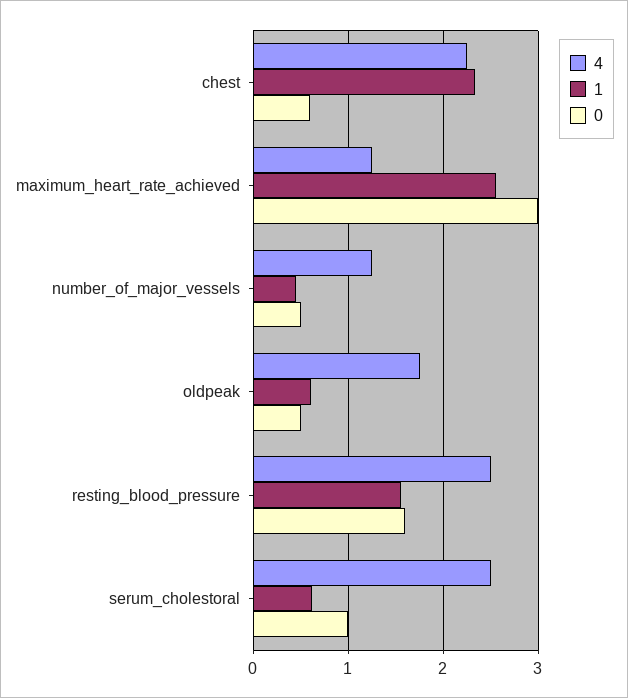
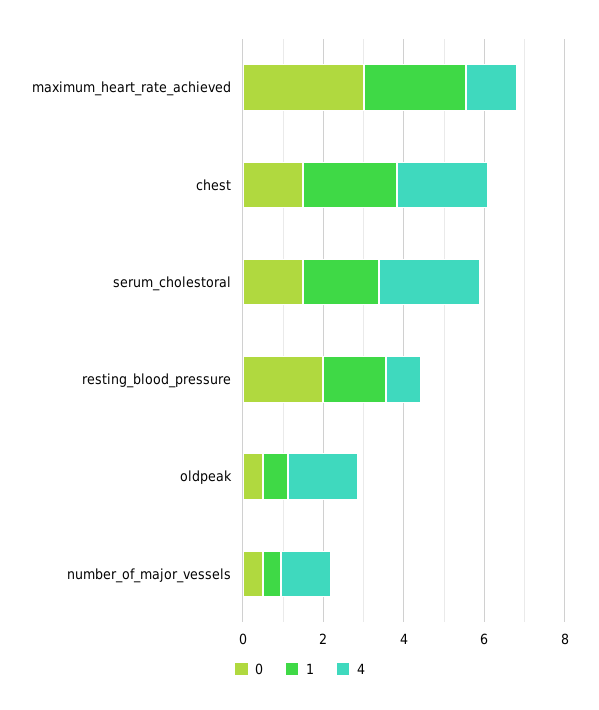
0, chest: 0.6 -> 1.5
4, resting_blood_pressure: 2.5 -> 1
0, resting_blood_pressure: 1.6 -> 2
1, serum_cholestoral: 0.6 -> 2
0, serum_cholestoral: 1 -> 1.5

